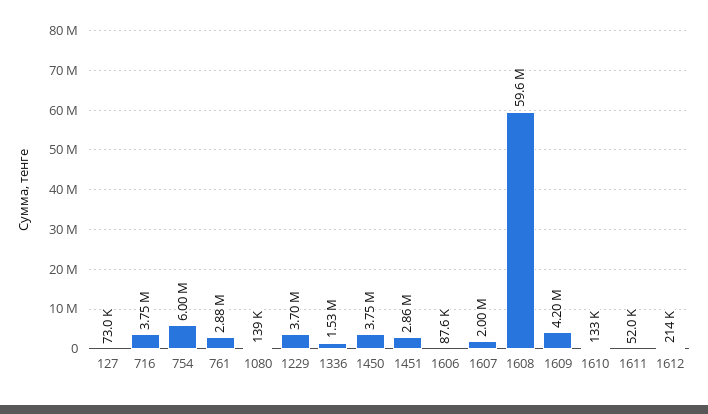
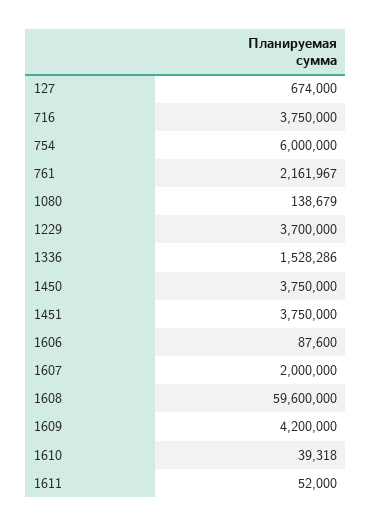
127: 73000 -> 674000
761: 2880000 -> 2161967
1451: 2860000 -> 3750000
1610: 133000 -> 39318
1612: 214000 -> none

